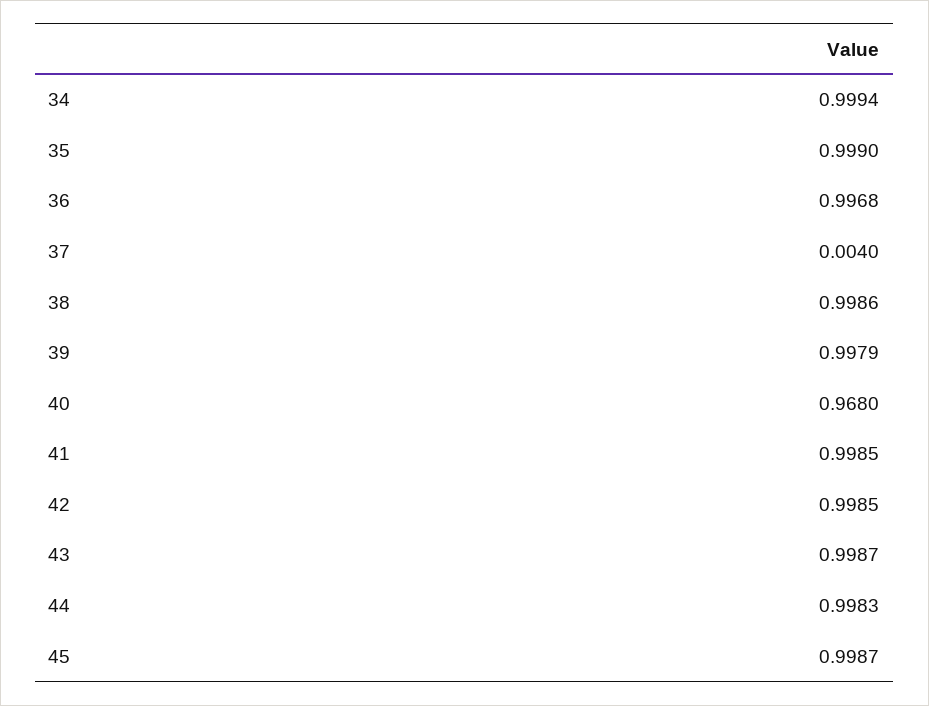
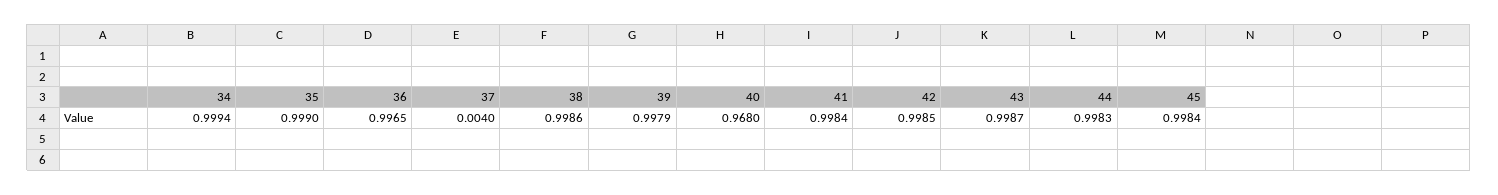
36: 0.9968 -> 0.9965
41: 0.9985 -> 0.9984
45: 0.9987 -> 0.9984

